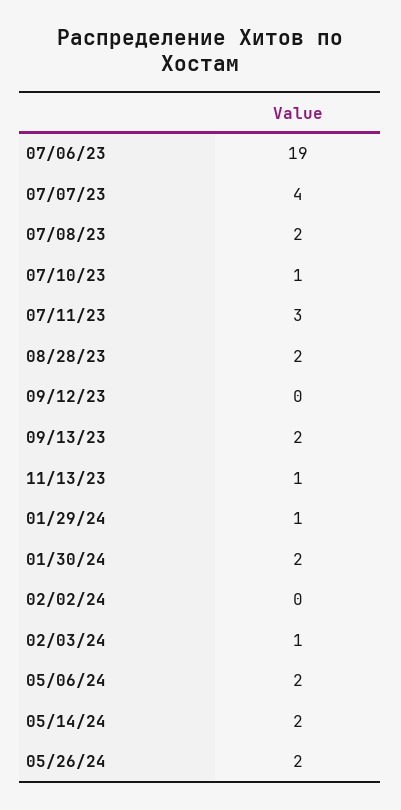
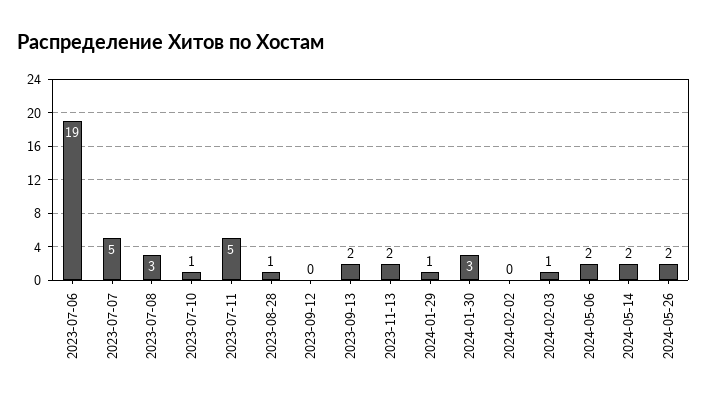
07/07/23: 4 -> 5
07/08/23: 2 -> 3
07/11/23: 3 -> 5
08/28/23: 2 -> 1
11/13/23: 1 -> 2
01/30/24: 2 -> 3

